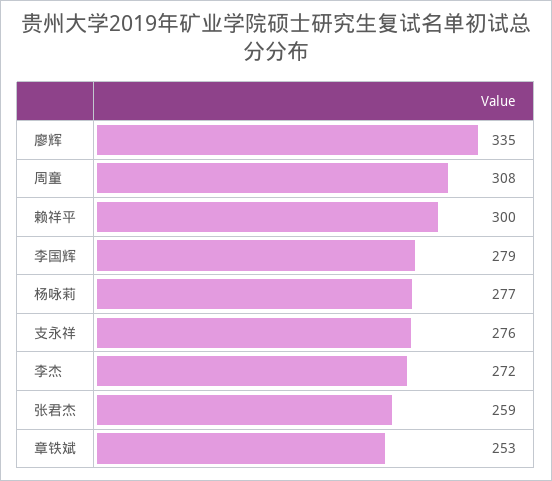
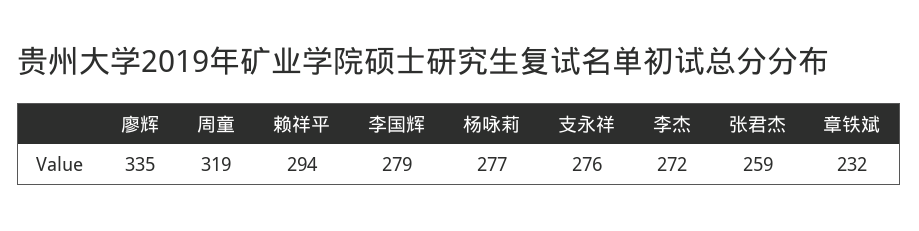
周童: 308 -> 319
赖祥平: 300 -> 294
章铁斌: 253 -> 232

